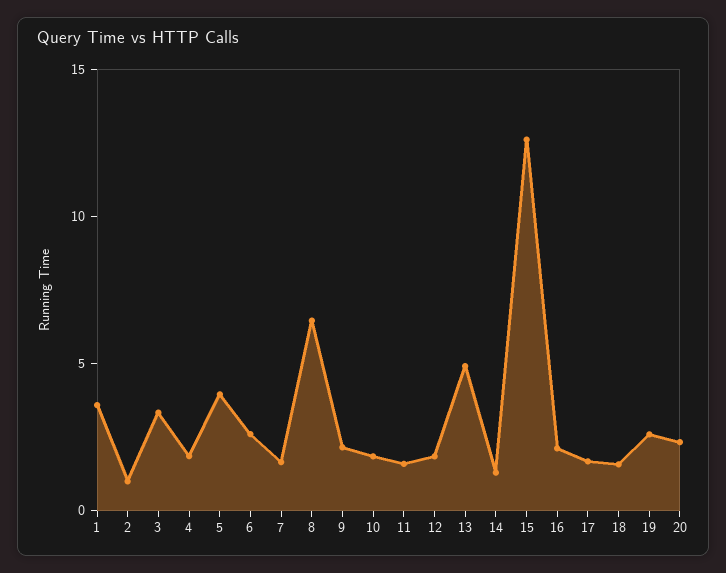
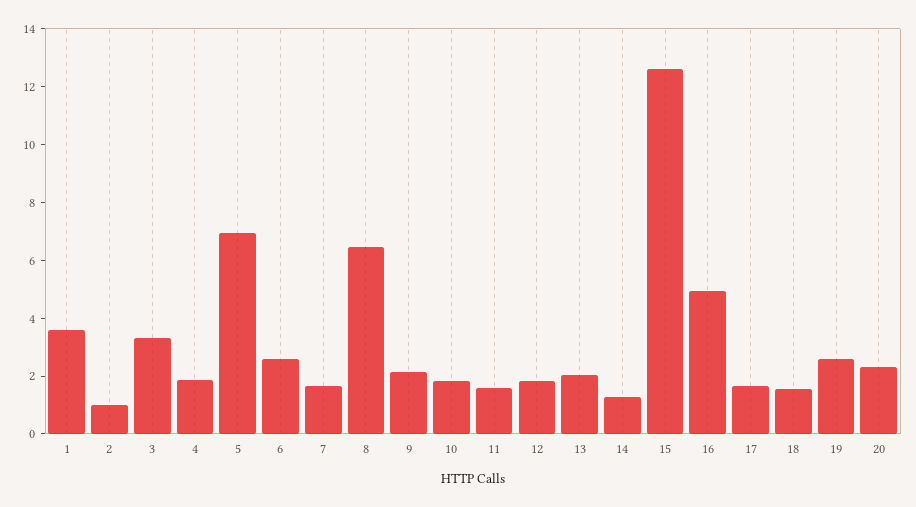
5: 4 -> 7
13: 5 -> 2
16: 2 -> 5

